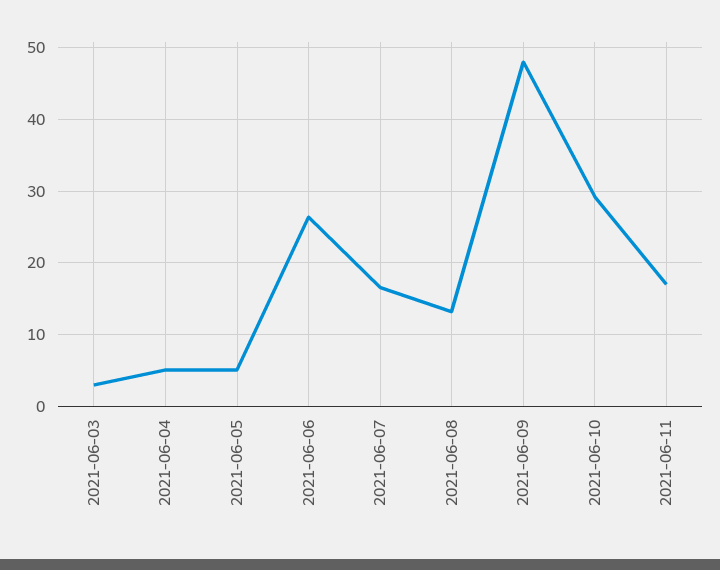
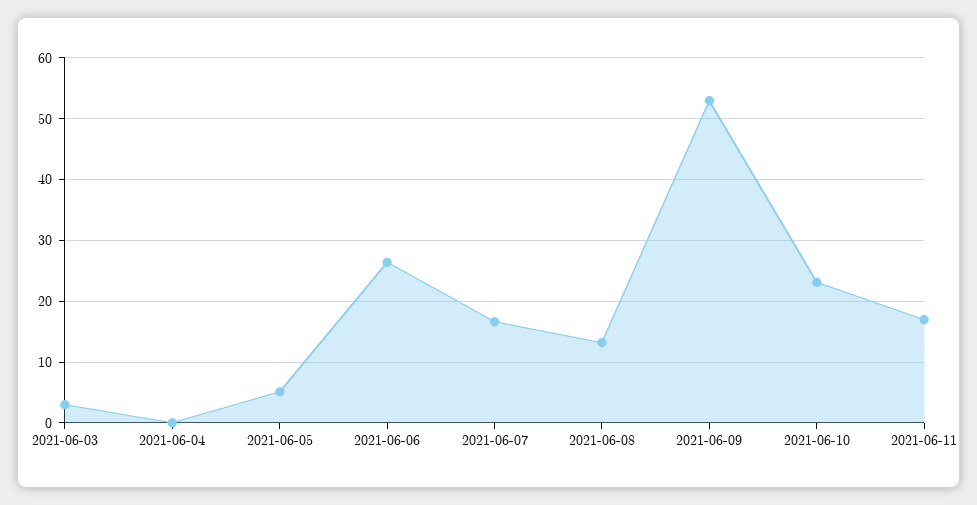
2021-06-04: 5 -> 0
2021-06-09: 48 -> 53
2021-06-10: 29 -> 23

